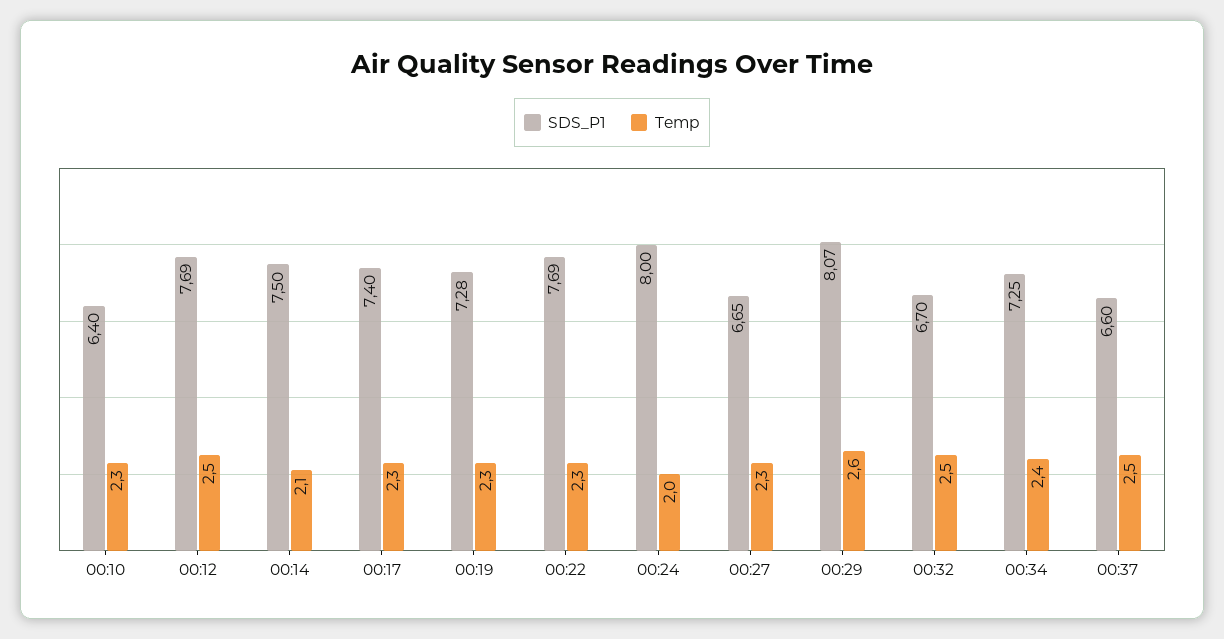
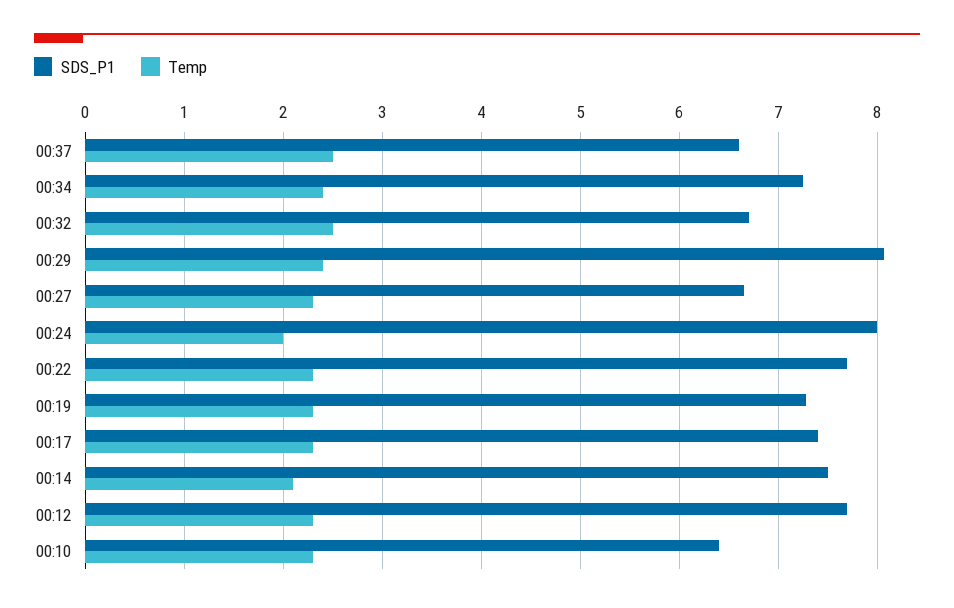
Temp, 00:12: 2.5 -> 2.3
Temp, 00:29: 2.6 -> 2.4

